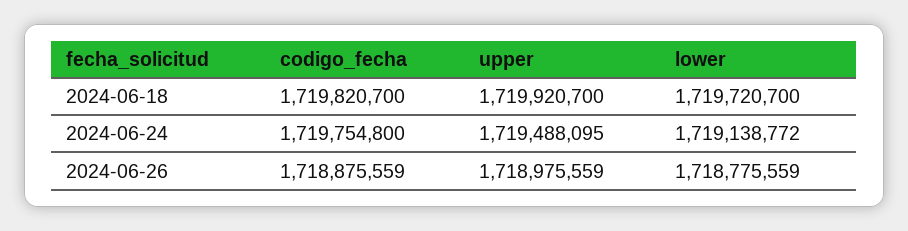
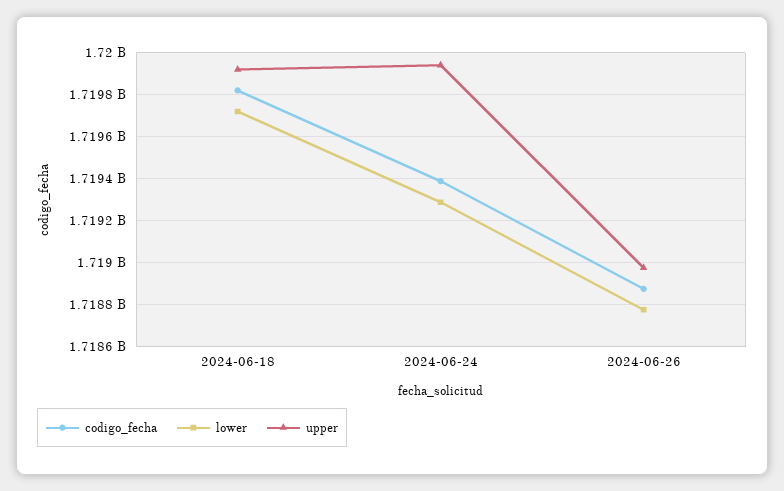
codigo_fecha, 2024-06-24: 1719754800 -> 1719400000
upper, 2024-06-24: 1719488095 -> 1719950000
lower, 2024-06-24: 1719138772 -> 1719300000

